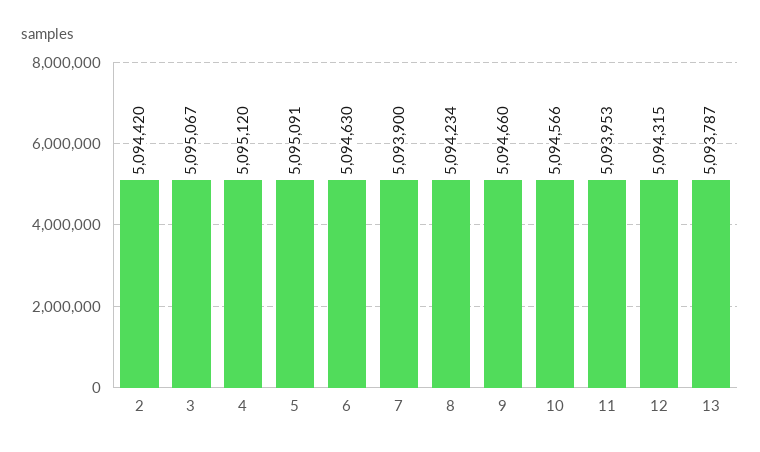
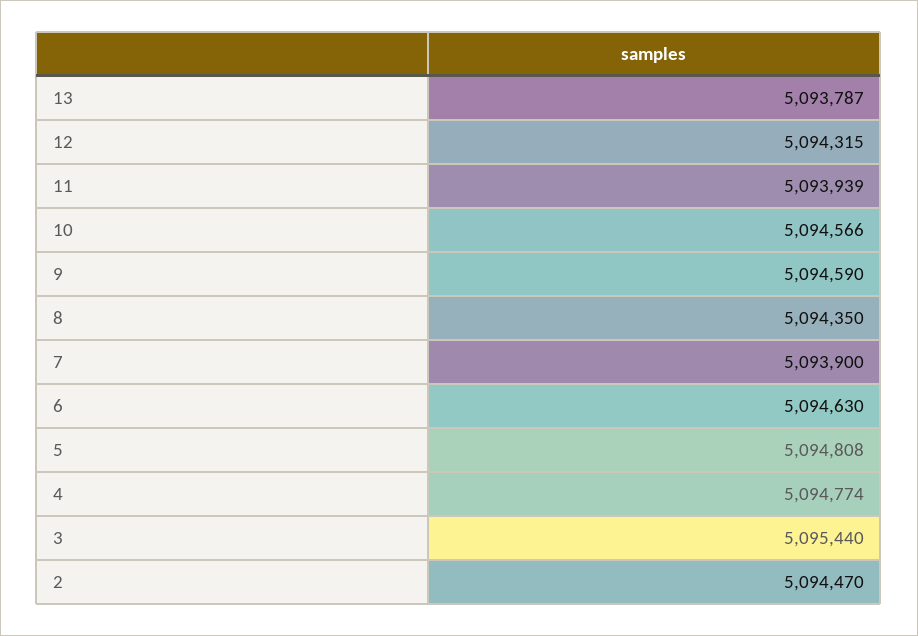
2: 5094420 -> 5094470
3: 5095067 -> 5095440
4: 5095120 -> 5094774
5: 5095091 -> 5094808
8: 5094234 -> 5094350
9: 5094660 -> 5094590
11: 5093953 -> 5093939

